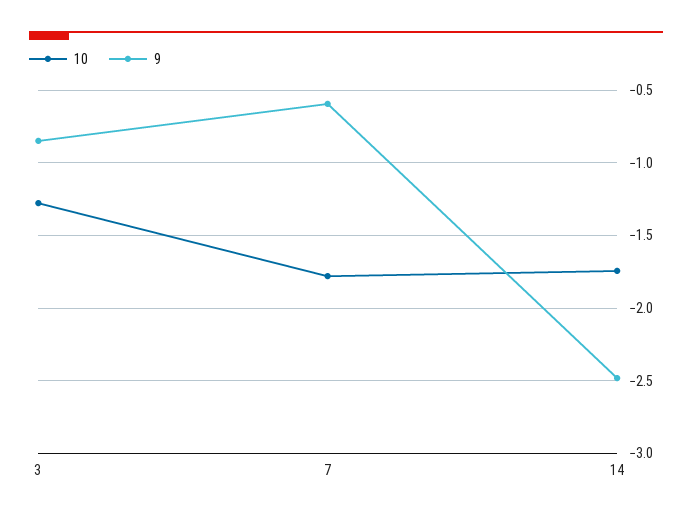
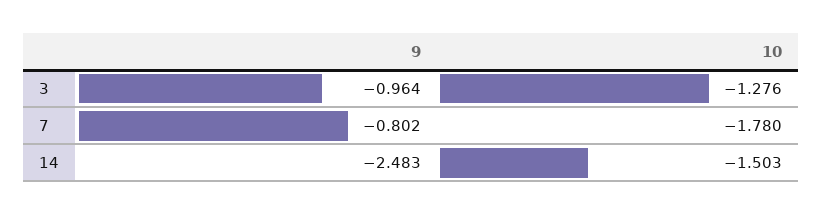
9, 3: -0.85 -> -0.964
9, 7: -0.6 -> -0.802
10, 14: -1.75 -> -1.503

